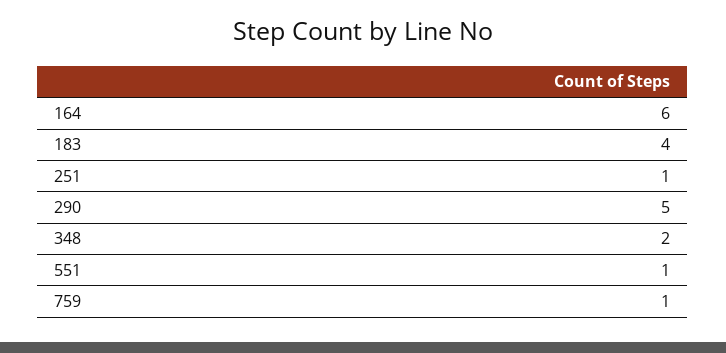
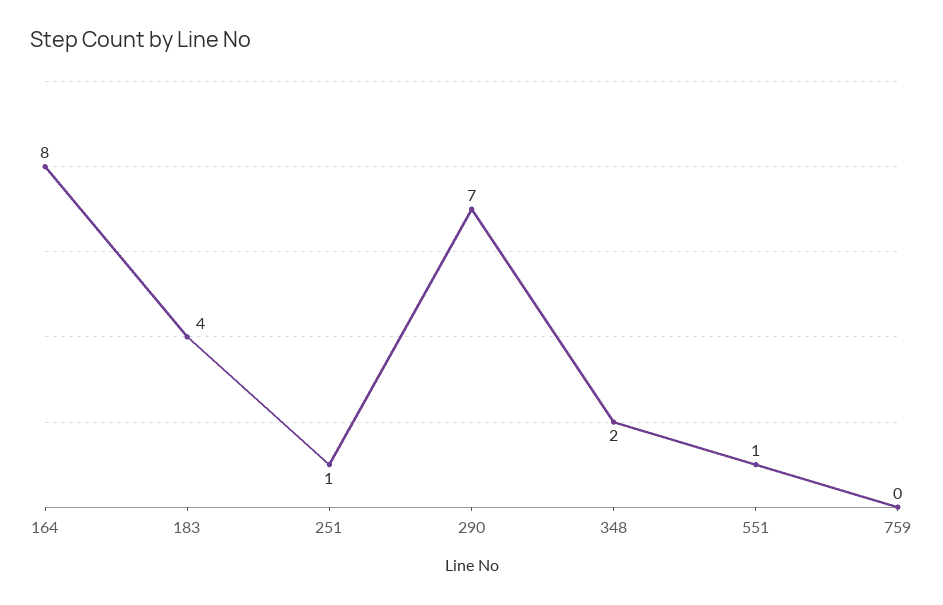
164: 6 -> 8
290: 5 -> 7
759: 1 -> 0

